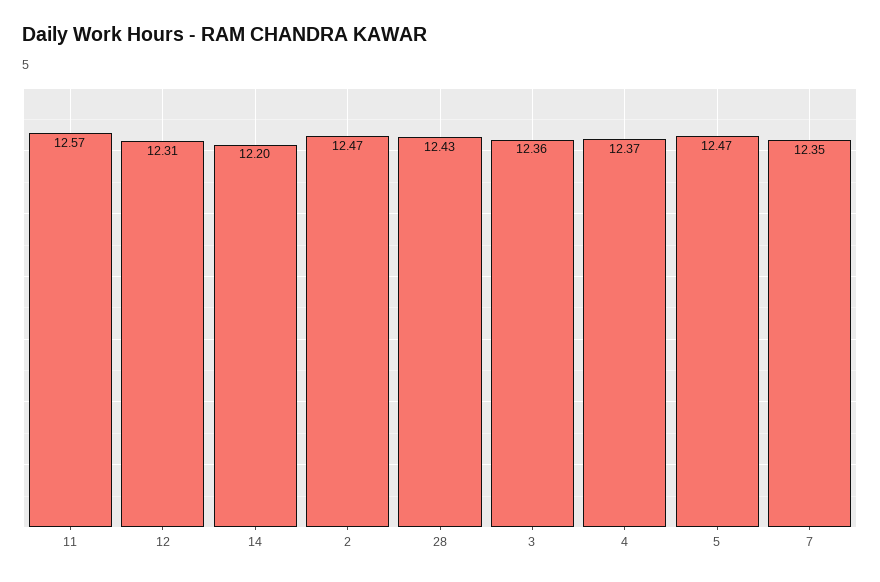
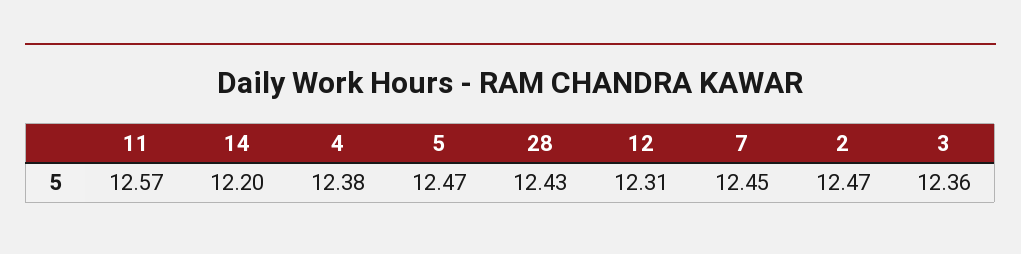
4: 12.37 -> 12.38
7: 12.35 -> 12.45

